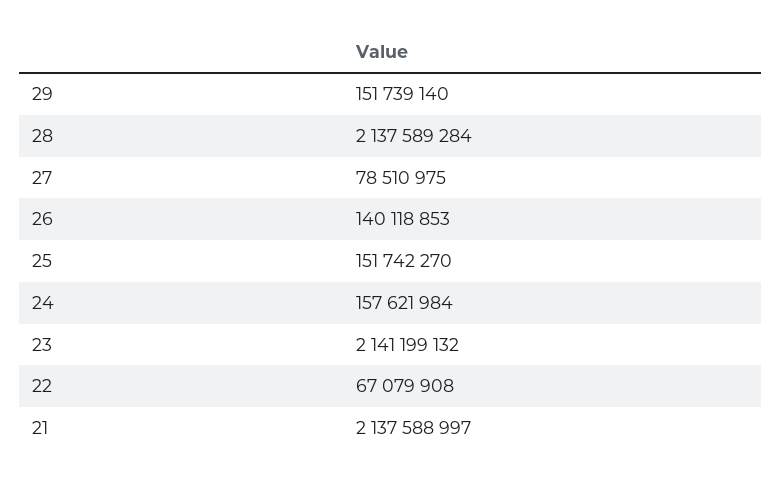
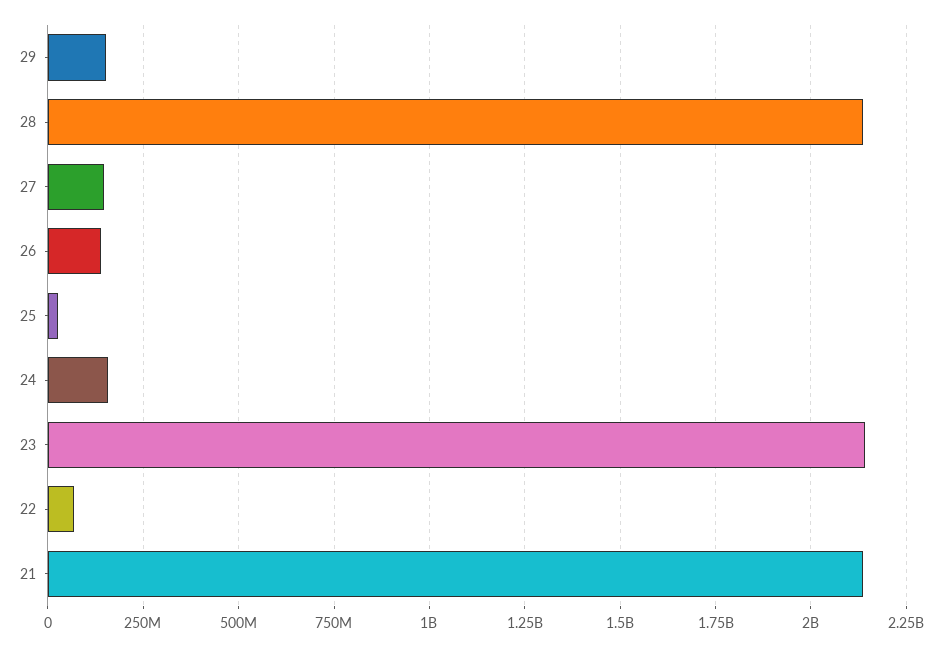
27: 78510975 -> 150000000
25: 151742270 -> 25000000

